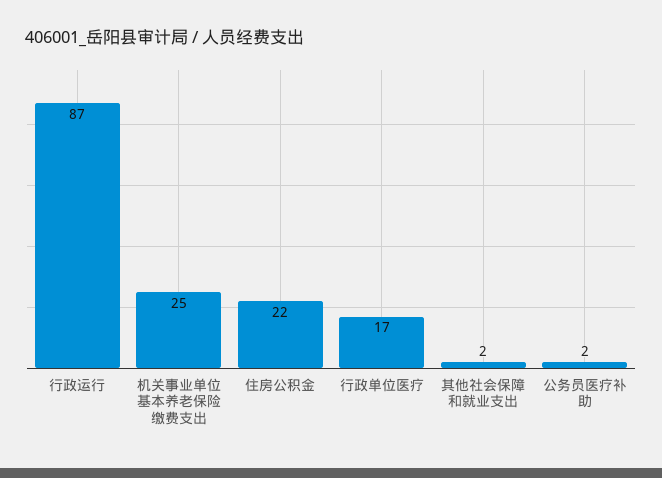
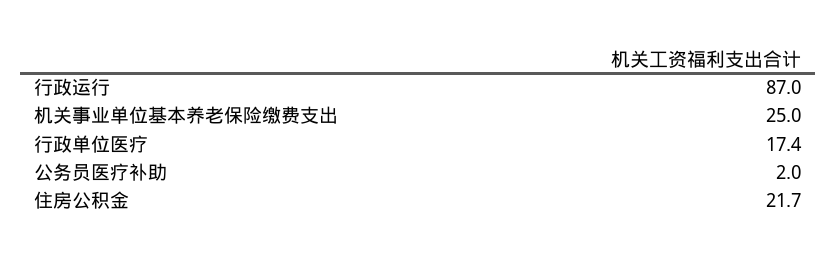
其他社会保障和就业支出: 2 -> none

